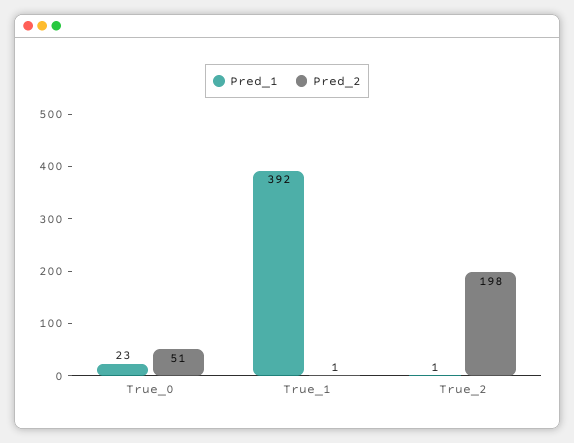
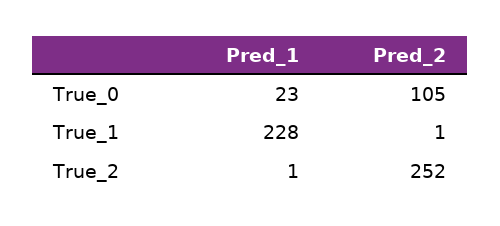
Pred_2, True_0: 51 -> 105
Pred_1, True_1: 392 -> 228
Pred_2, True_2: 198 -> 252

